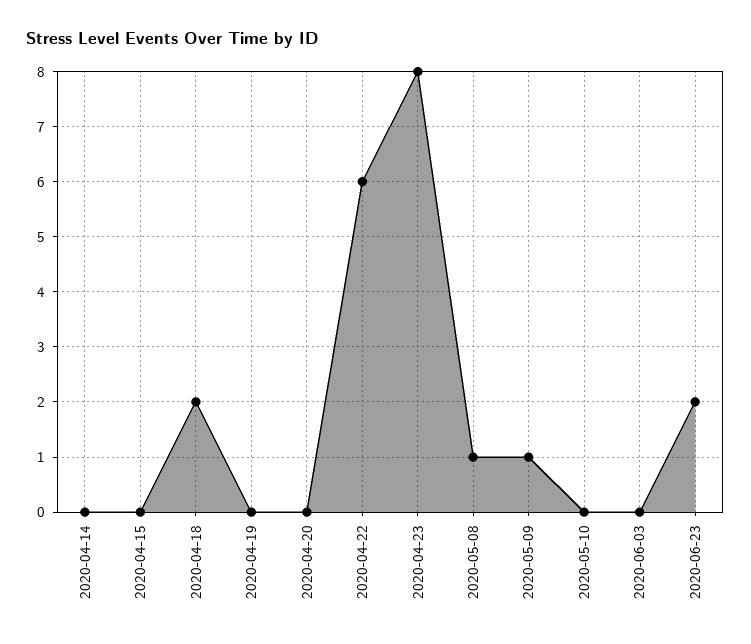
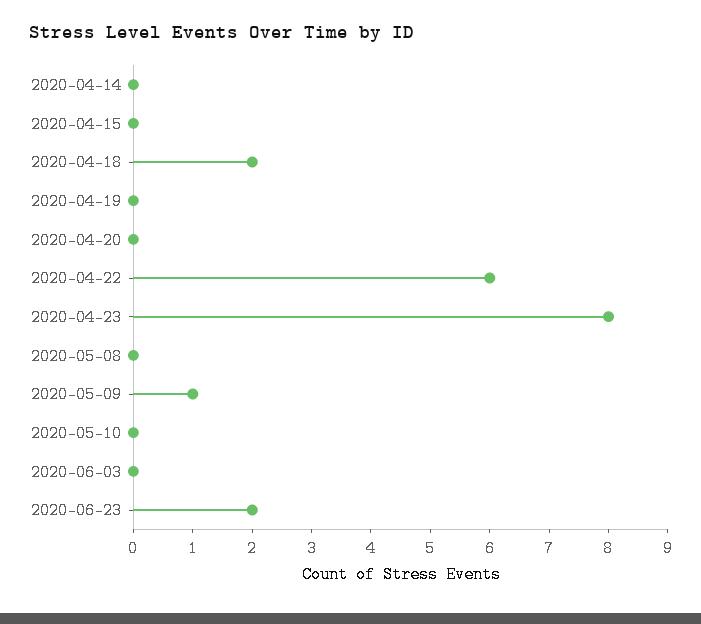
2020-05-08: 1 -> 0

